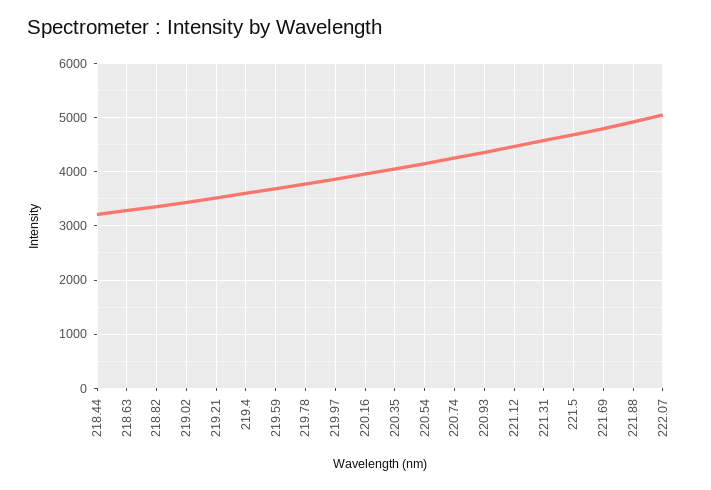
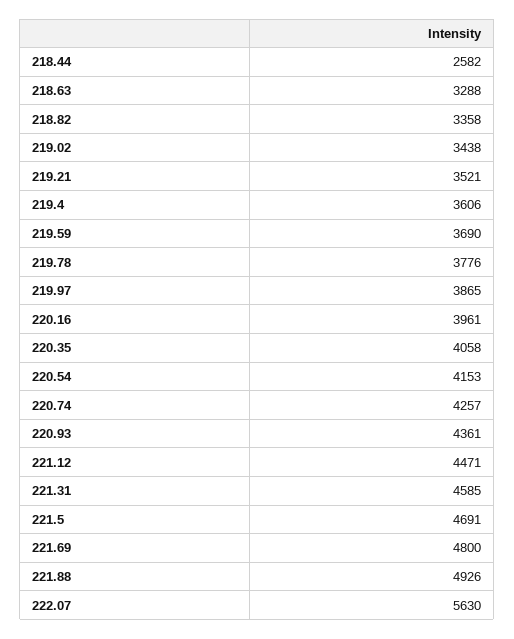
218.44: 3200 -> 2582
222.07: 5000 -> 5630

